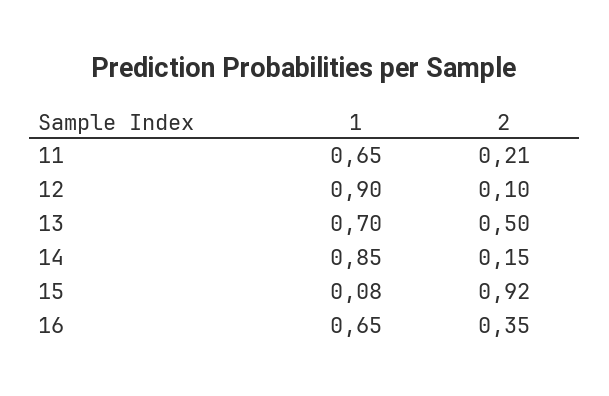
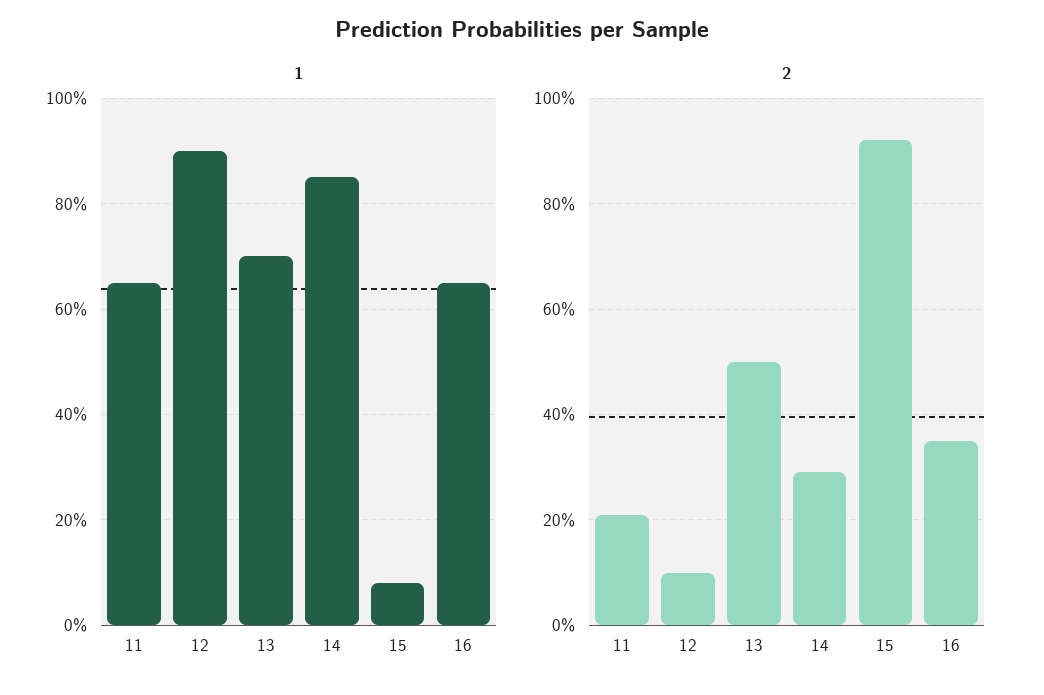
2, 14: 0.15 -> 0.3

